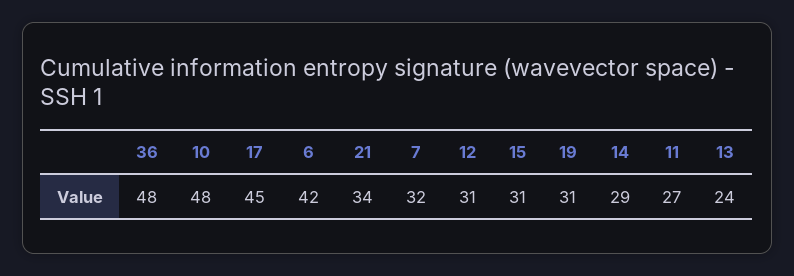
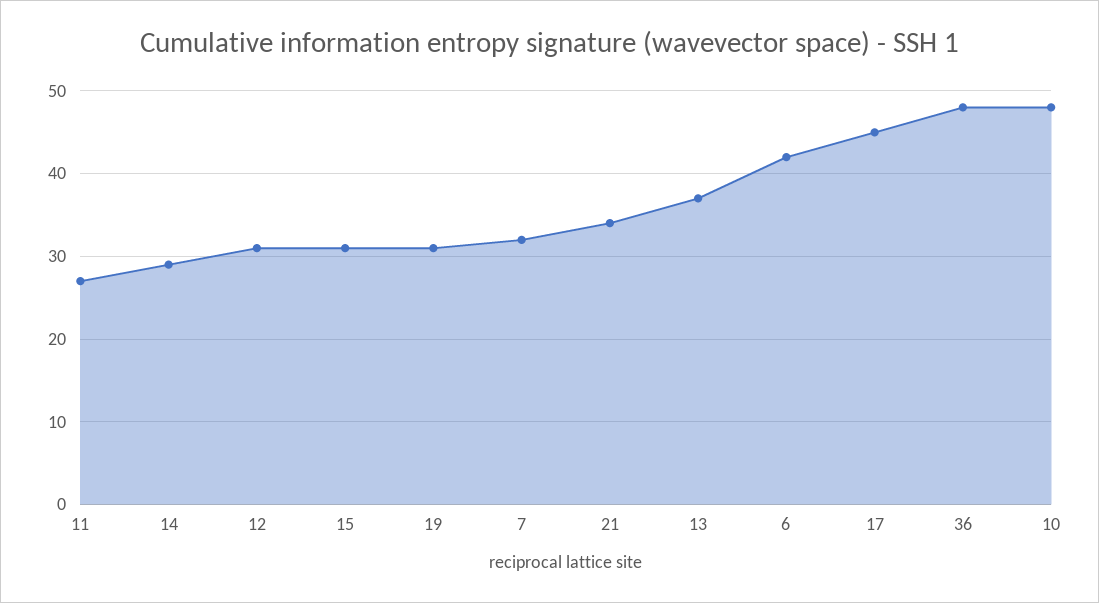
13: 24 -> 37

